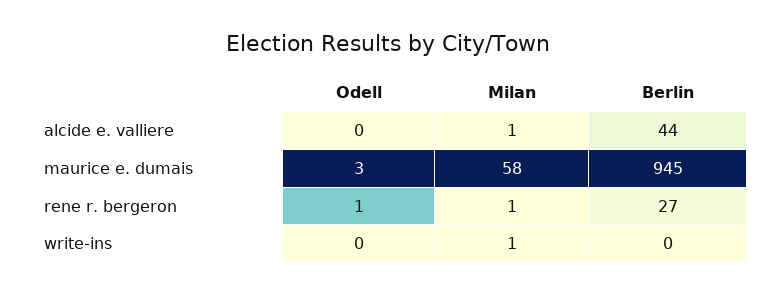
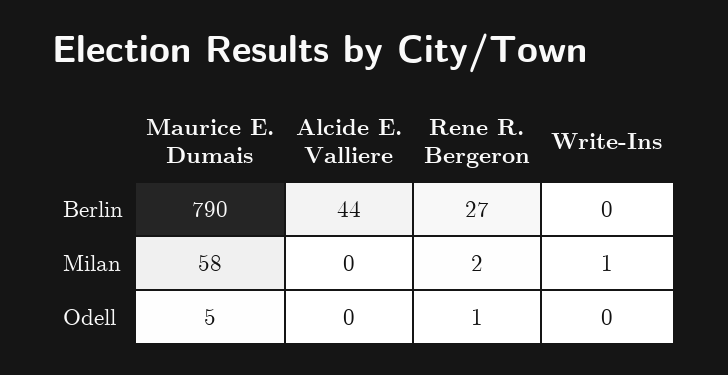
Milan, alcide e. valliere: 1 -> 0
Odell, maurice e. dumais: 3 -> 5
Berlin, maurice e. dumais: 945 -> 790
Milan, rene r. bergeron: 1 -> 2

